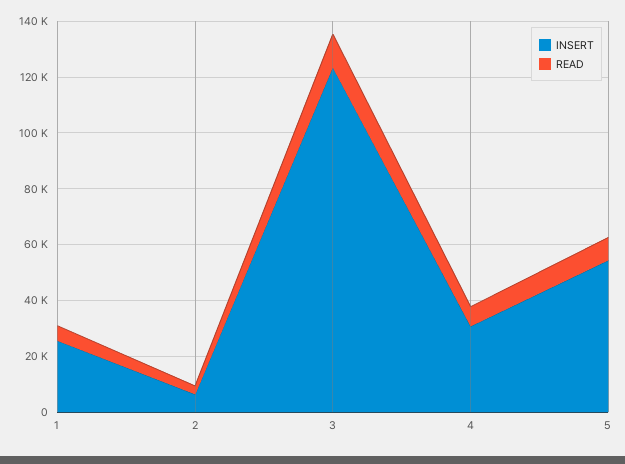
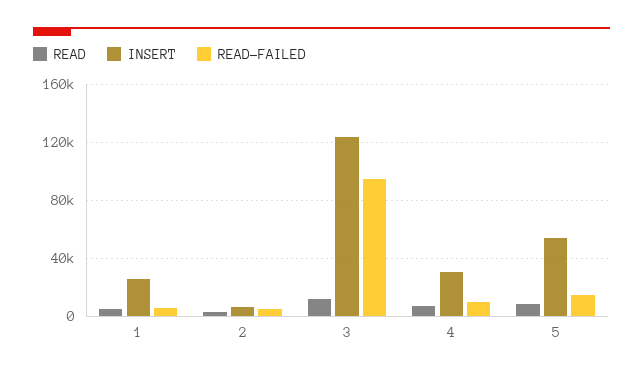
READ-FAILED, 1: none -> 5000
READ-FAILED, 2: none -> 5000
READ-FAILED, 3: none -> 95000
READ-FAILED, 4: none -> 10000
READ-FAILED, 5: none -> 15000

